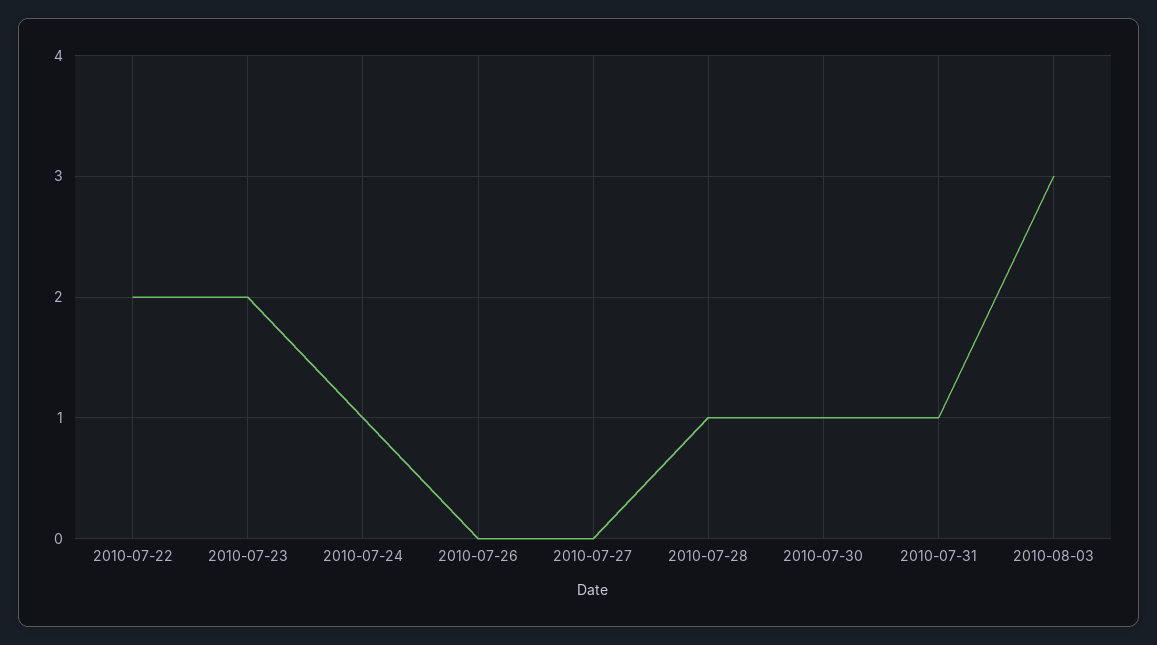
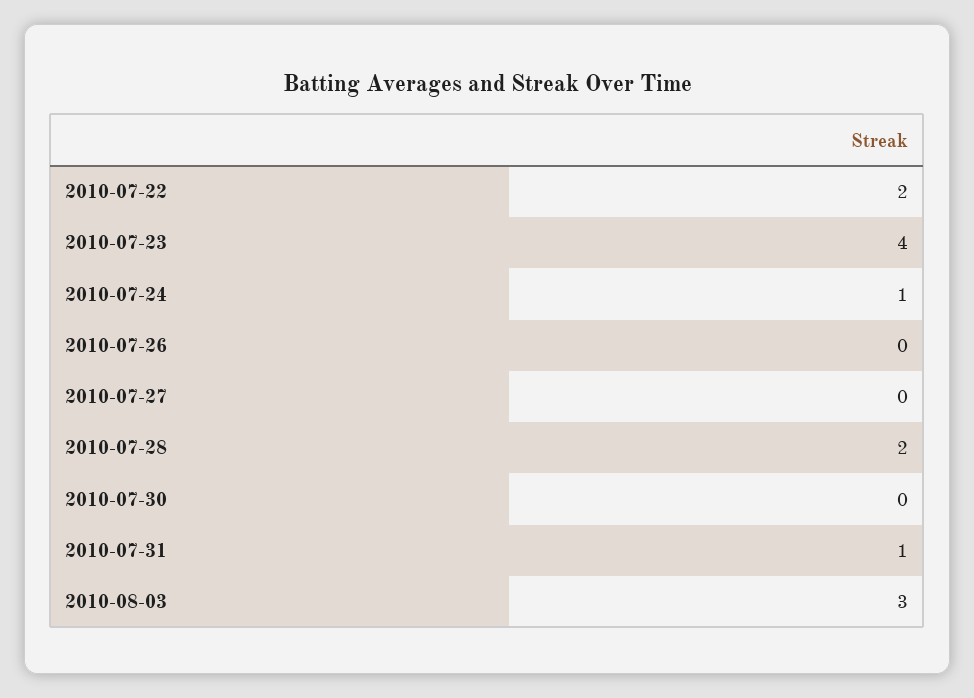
2010-07-23: 2 -> 4
2010-07-28: 1 -> 2
2010-07-30: 1 -> 0

